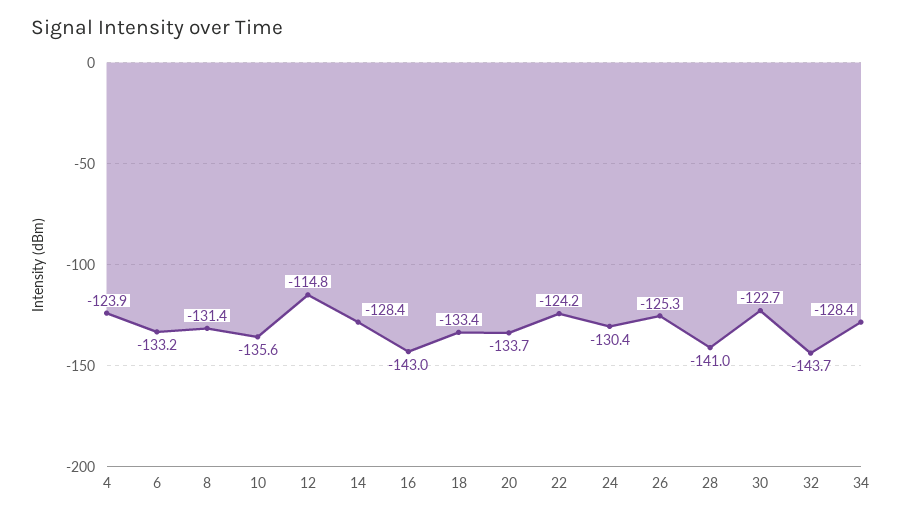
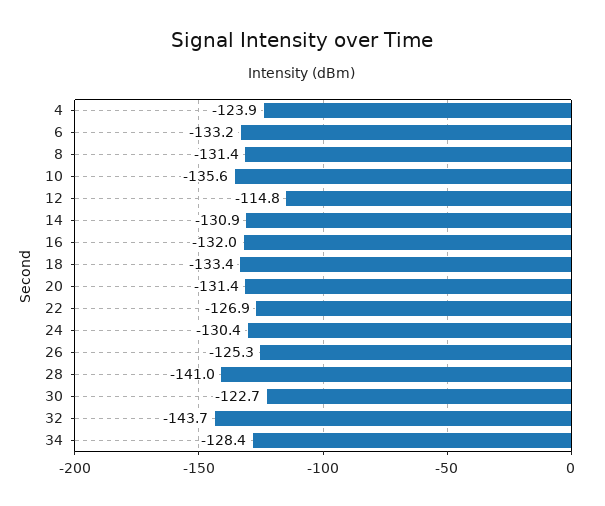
14: -128.4 -> -130.9
16: -143 -> -132
20: -133.7 -> -131.4
22: -124.2 -> -126.9

